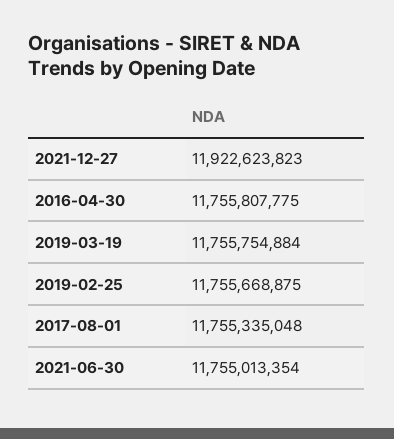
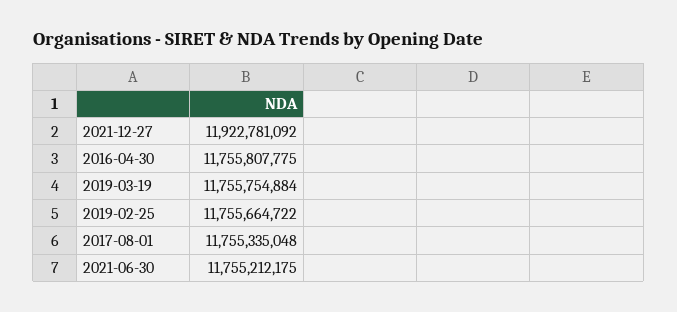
2021-12-27: 11922623823 -> 11922781092
2019-02-25: 11755668875 -> 11755664722
2021-06-30: 11755013354 -> 11755212175

